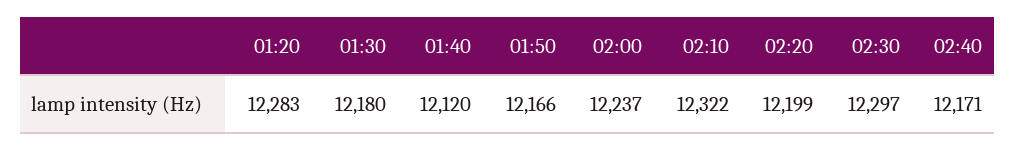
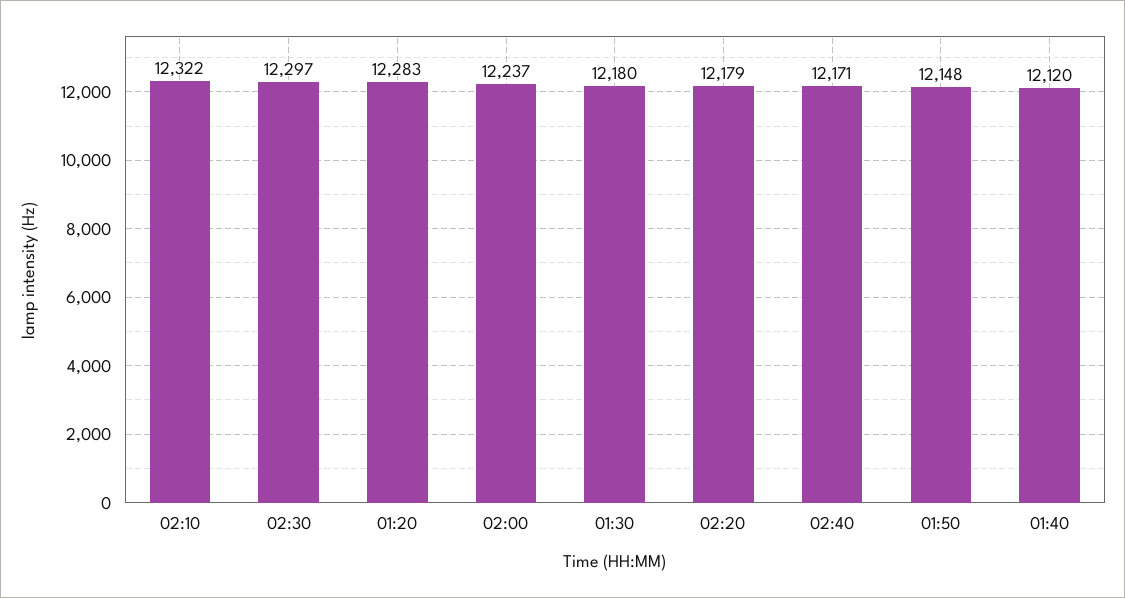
01:50: 12166 -> 12148
02:20: 12199 -> 12179

